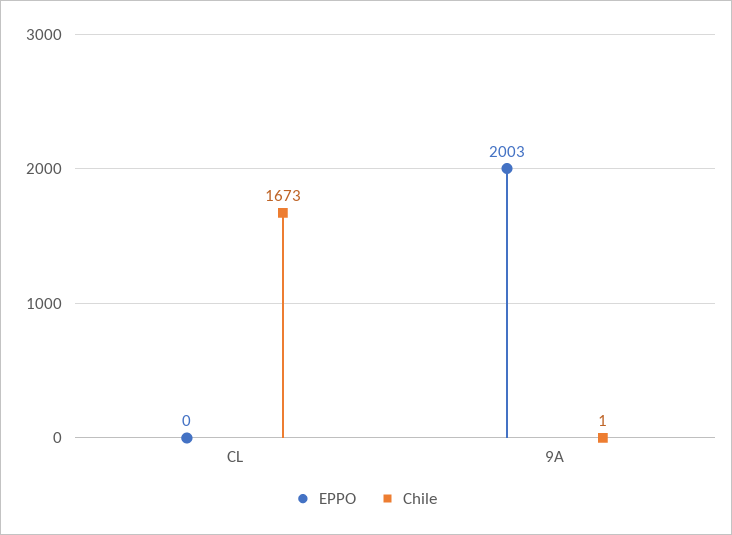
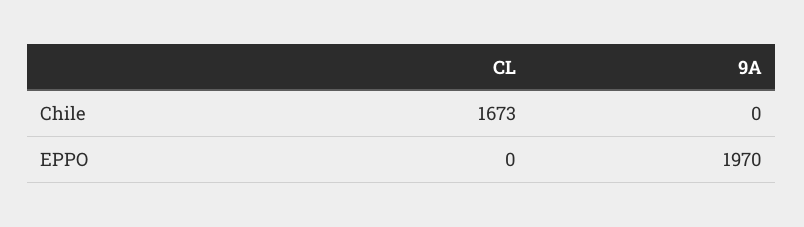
EPPO, 9A: 2003 -> 1970
Chile, 9A: 1 -> 0

